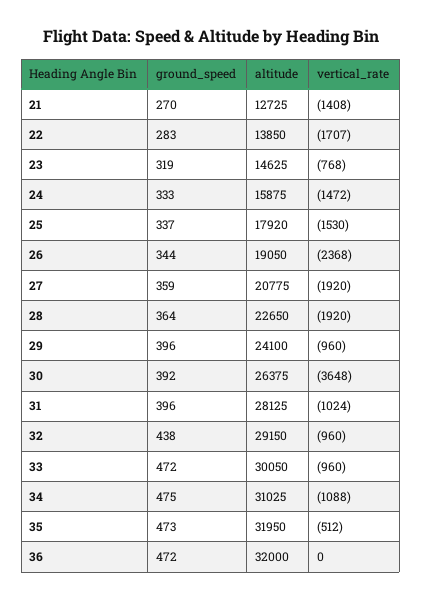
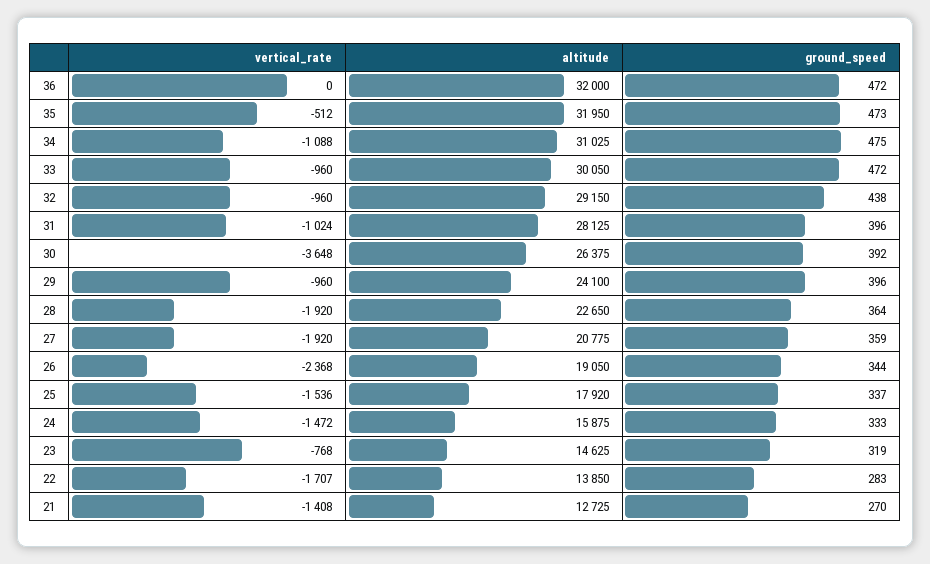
vertical_rate, 25: -1530 -> -1536

